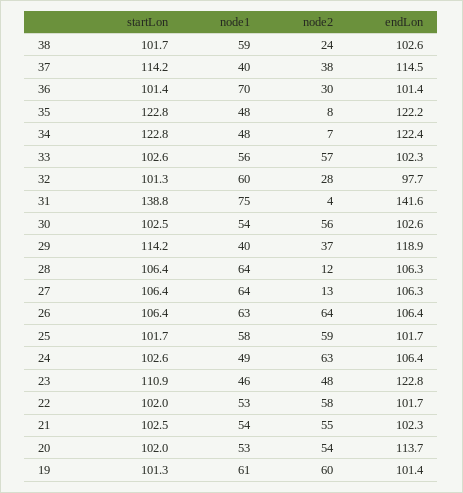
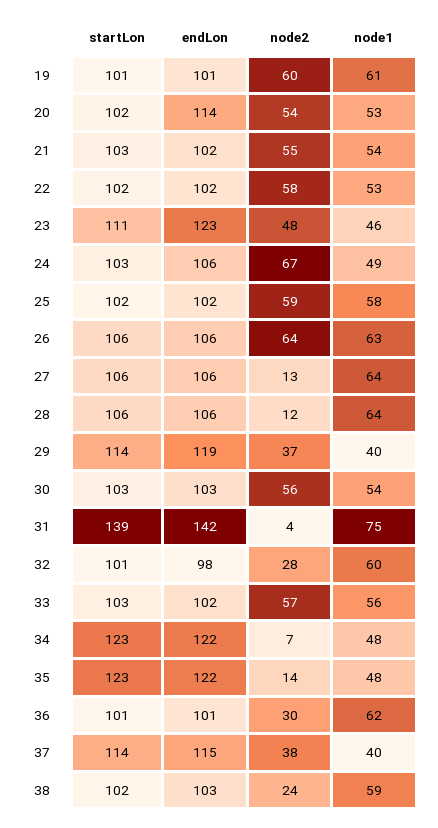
node1, 36: 70 -> 62
node2, 35: 8 -> 14
node2, 24: 63 -> 67

